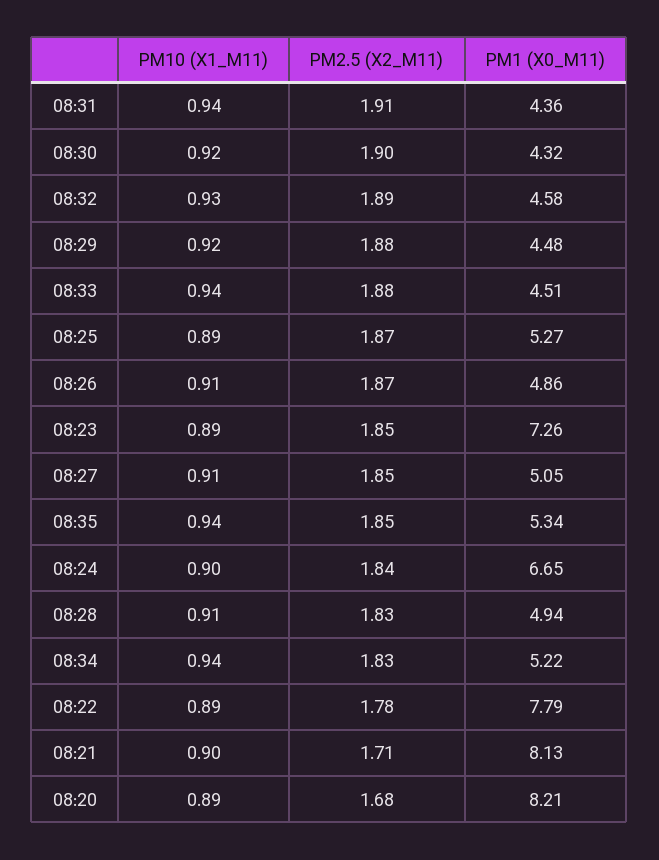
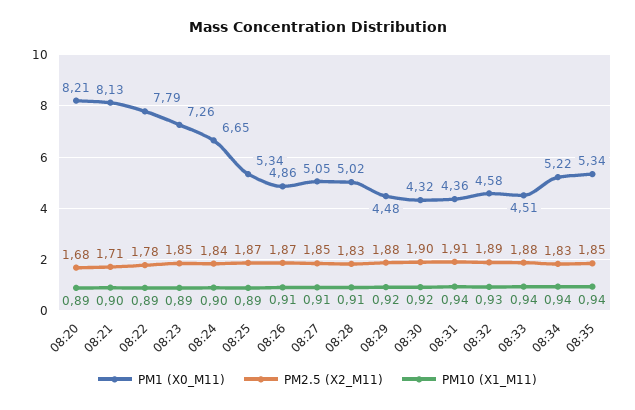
PM1 (X0_M11), 08:25: 5.27 -> 5.34
PM1 (X0_M11), 08:28: 4.94 -> 5.02

